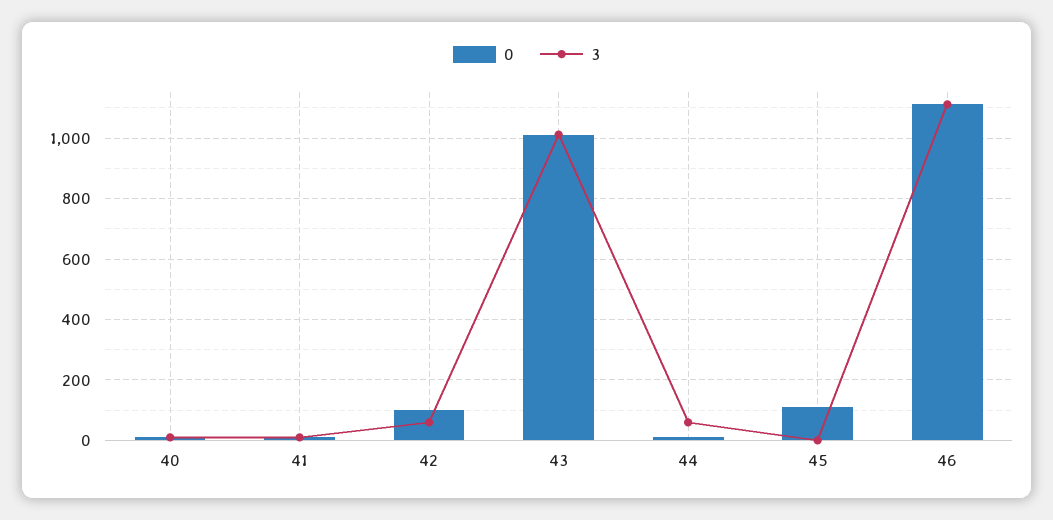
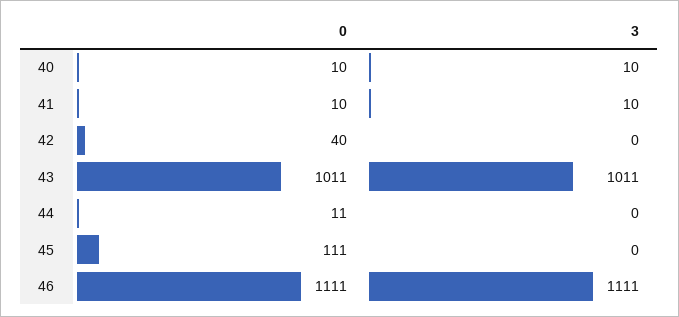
0, 42: 100 -> 40
3, 42: 60 -> 0
3, 44: 60 -> 0

